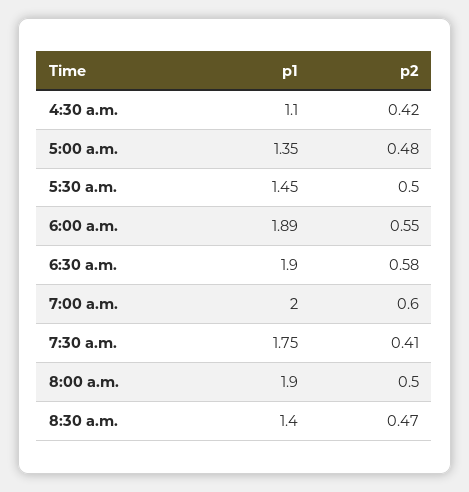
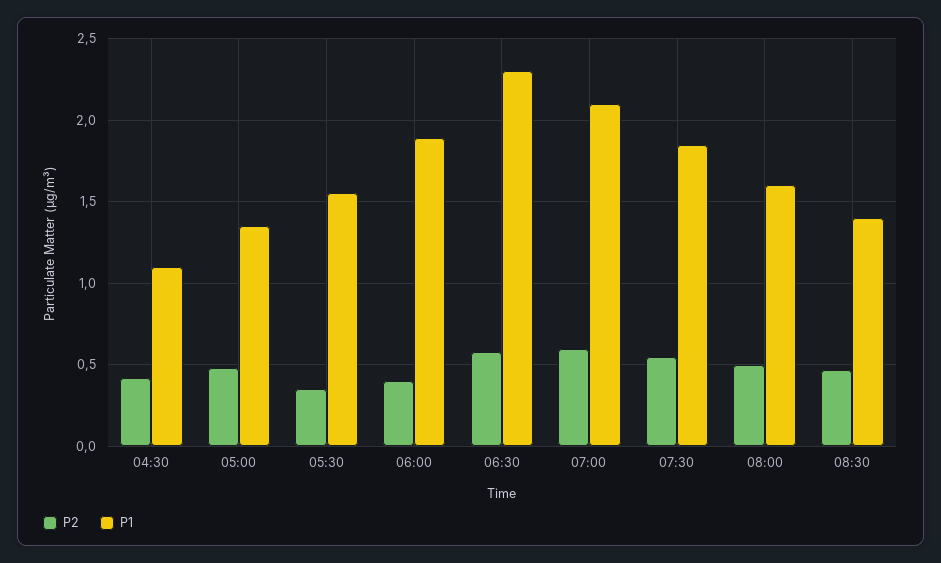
p1, 5:30 a.m.: 1.45 -> 1.55
p2, 5:30 a.m.: 0.5 -> 0.35
p2, 6:00 a.m.: 0.55 -> 0.4
p1, 6:30 a.m.: 1.9 -> 2.3
p1, 7:00 a.m.: 2 -> 2.1
p1, 7:30 a.m.: 1.75 -> 1.85
p2, 7:30 a.m.: 0.41 -> 0.55
p1, 8:00 a.m.: 1.9 -> 1.6

